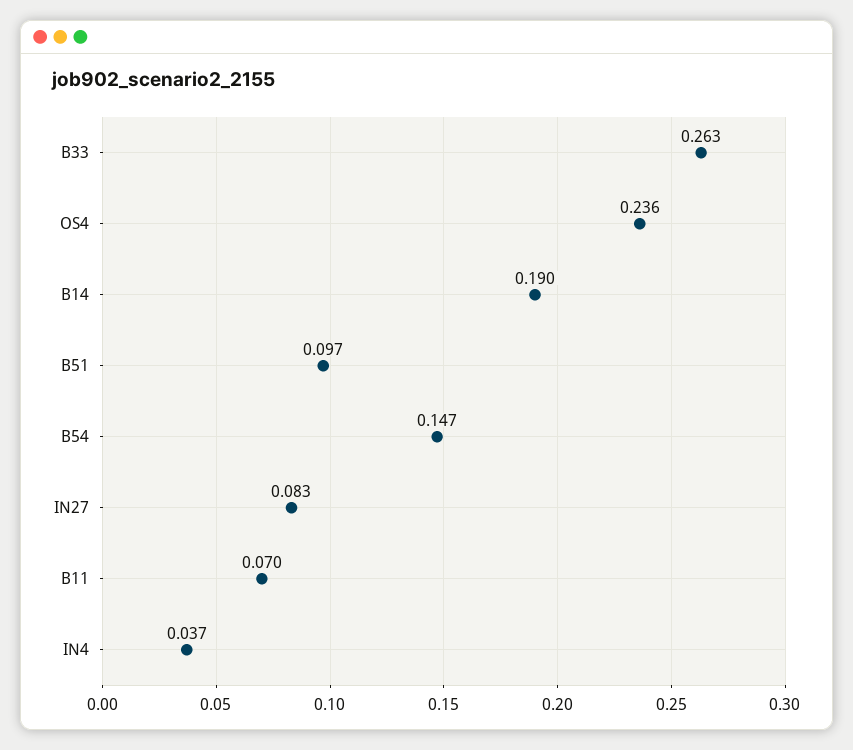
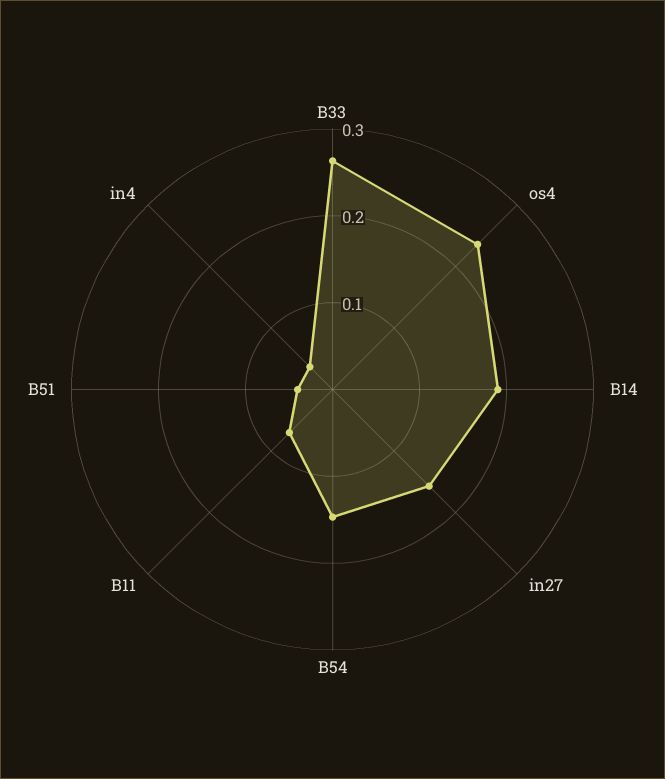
B51: 0.097 -> 0.04
IN27: 0.083 -> 0.16

